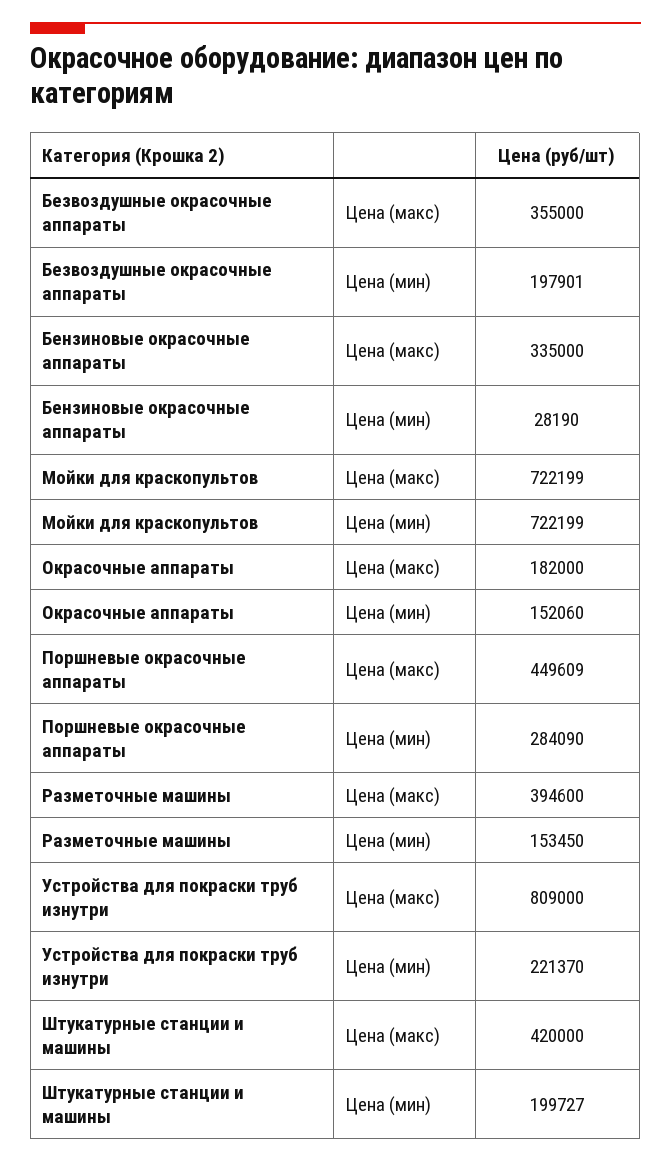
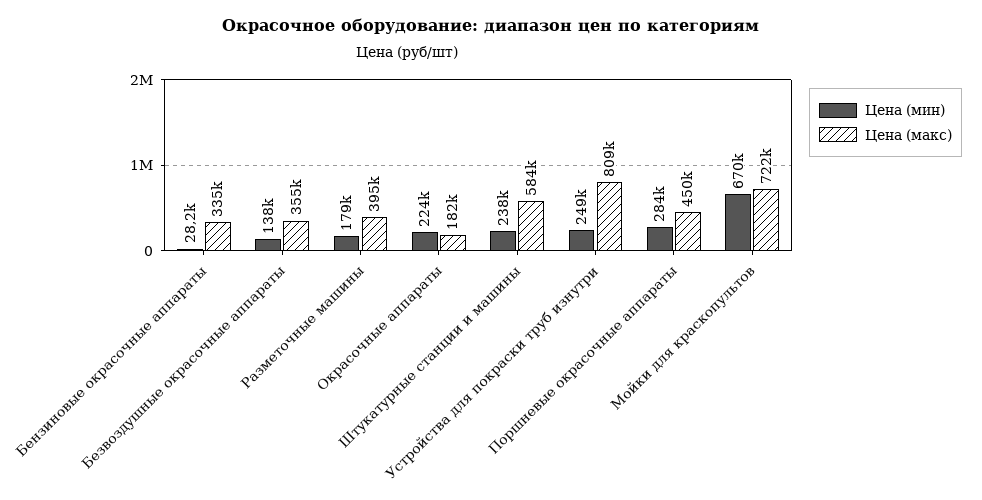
Цена (мин), Безвоздушные окрасочные аппараты: 197901 -> 138000
Цена (мин), Мойки для краскопультов: 722199 -> 670000
Цена (мин), Окрасочные аппараты: 152060 -> 224000
Цена (мин), Разметочные машины: 153450 -> 179000
Цена (мин), Устройства для покраски труб изнутри: 221370 -> 249000
Цена (макс), Штукатурные станции и машины: 420000 -> 584000
Цена (мин), Штукатурные станции и машины: 199727 -> 238000

